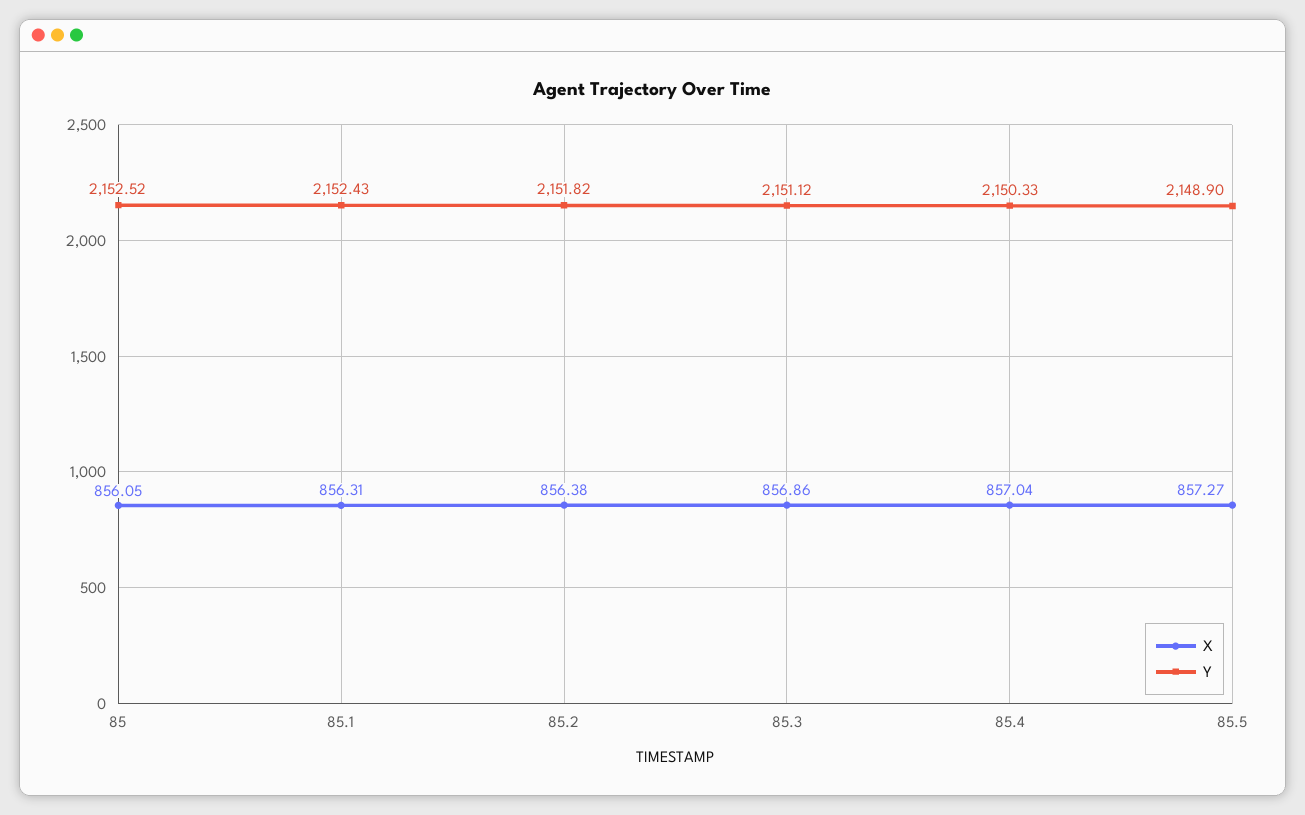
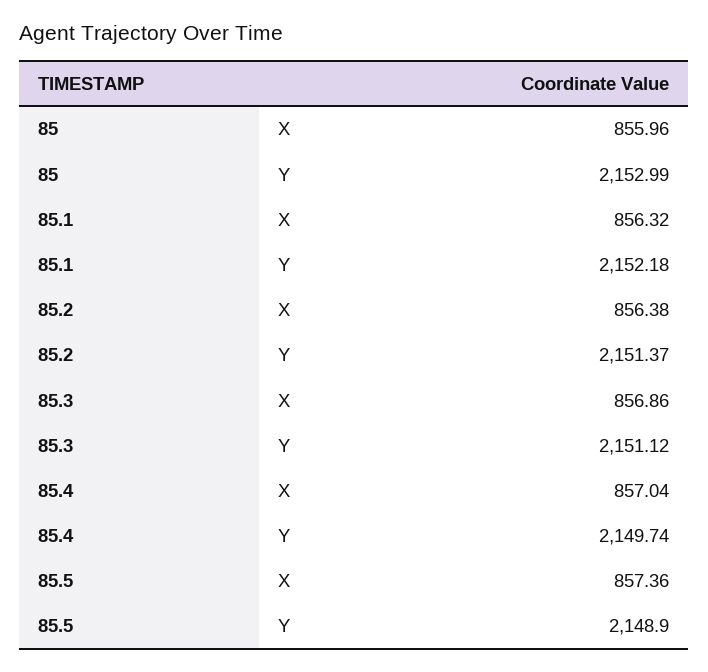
X, 85: 856.05 -> 855.96
Y, 85: 2152.52 -> 2152.99
X, 85.1: 856.31 -> 856.32
Y, 85.1: 2152.43 -> 2152.18
Y, 85.2: 2151.82 -> 2151.37
Y, 85.4: 2150.33 -> 2149.74
X, 85.5: 857.27 -> 857.36

